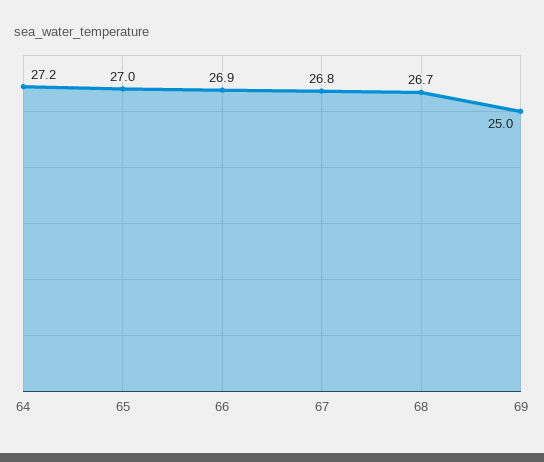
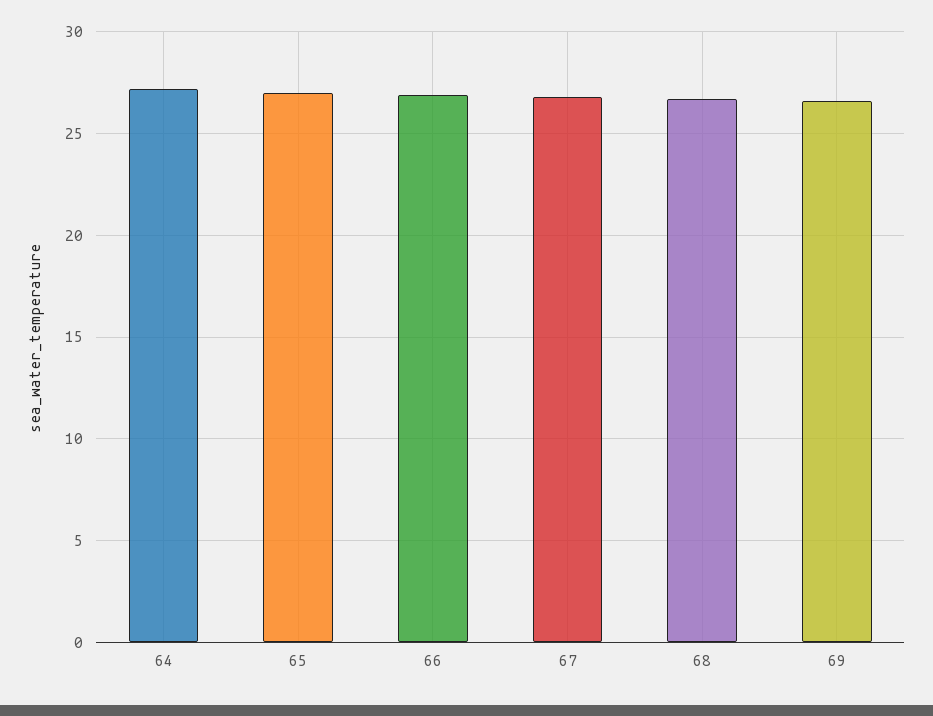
69: 25 -> 26.5

